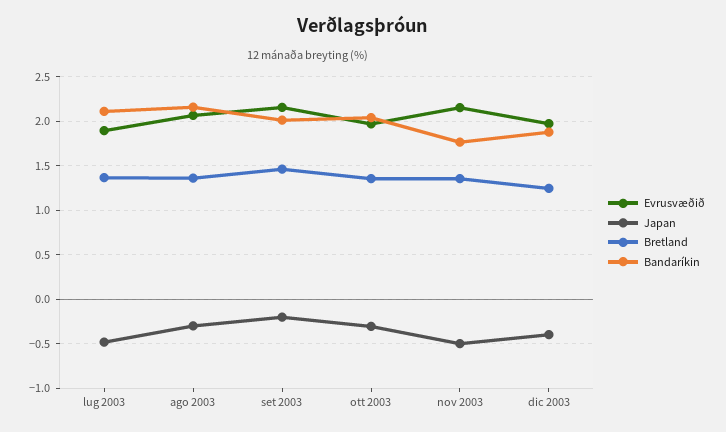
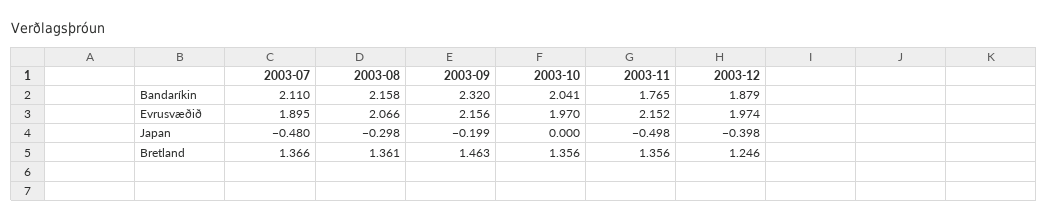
Bandaríkin, set 2003: 2 -> 2.32
Japan, ott 2003: -0.3 -> 0

